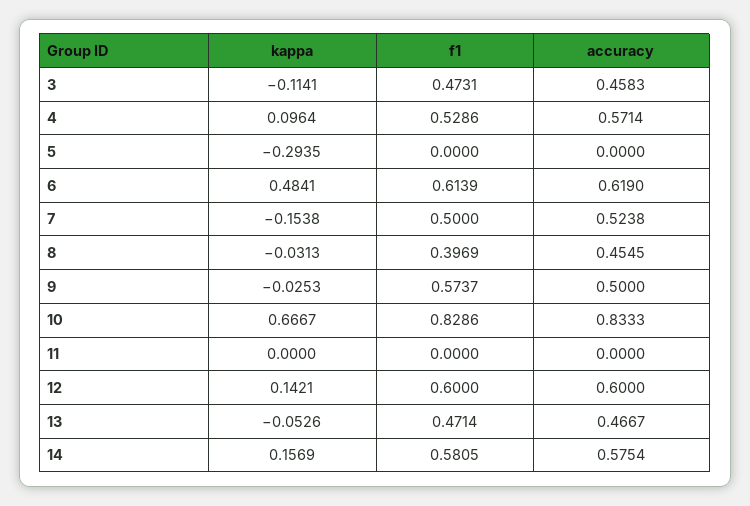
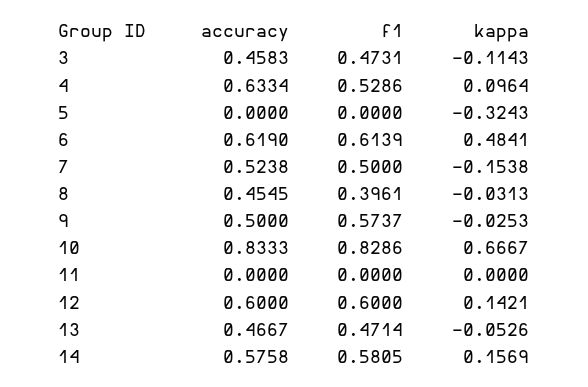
kappa, 3: -0.1141 -> -0.1143
accuracy, 4: 0.5714 -> 0.6334
kappa, 5: -0.2935 -> -0.3243
f1, 8: 0.3969 -> 0.3961
accuracy, 14: 0.5754 -> 0.5758

